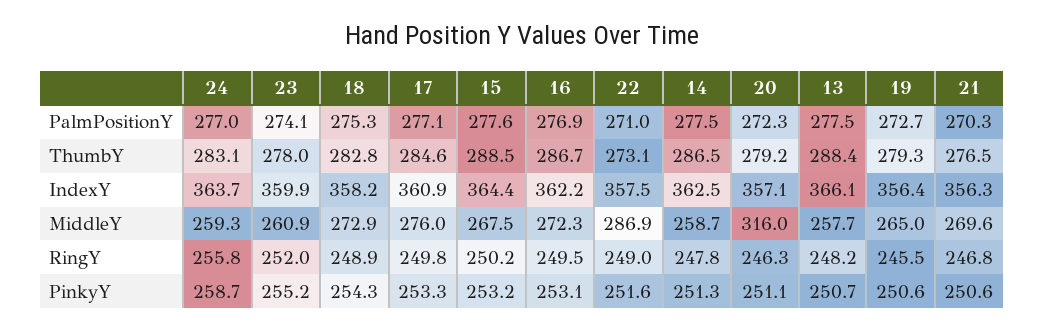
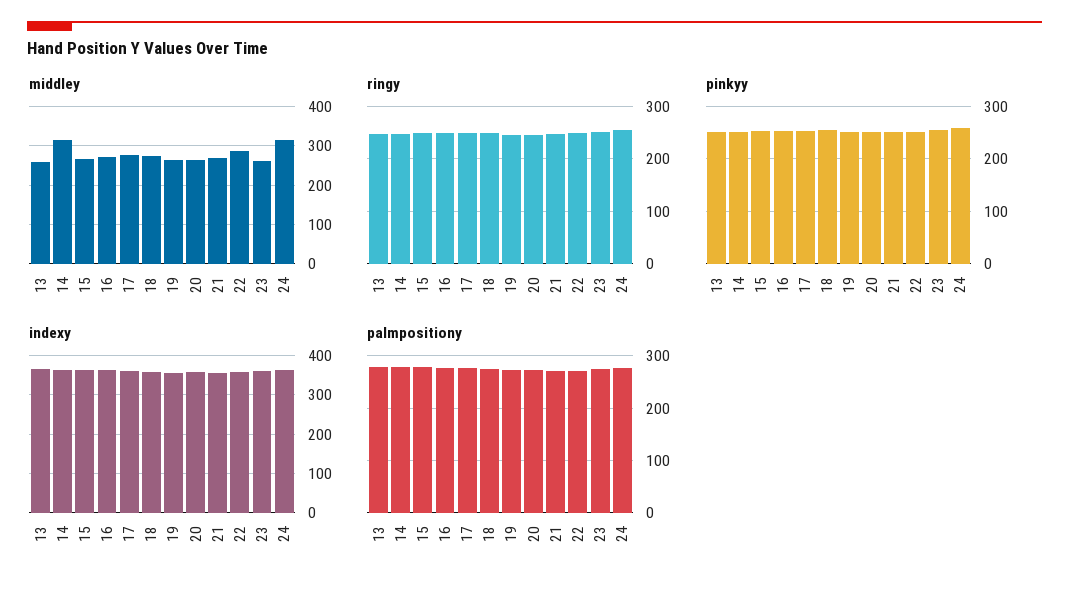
ThumbY, 24: 283.1 -> none
ThumbY, 23: 278 -> none
ThumbY, 18: 282.8 -> none
ThumbY, 17: 284.6 -> none
ThumbY, 15: 288.5 -> none
ThumbY, 16: 286.7 -> none
ThumbY, 22: 273.1 -> none
ThumbY, 14: 286.5 -> none
ThumbY, 20: 279.2 -> none
ThumbY, 13: 288.4 -> none
ThumbY, 19: 279.3 -> none
ThumbY, 21: 276.5 -> none
MiddleY, 24: 259.3 -> 320
MiddleY, 14: 258.7 -> 320
MiddleY, 20: 316 -> 260

